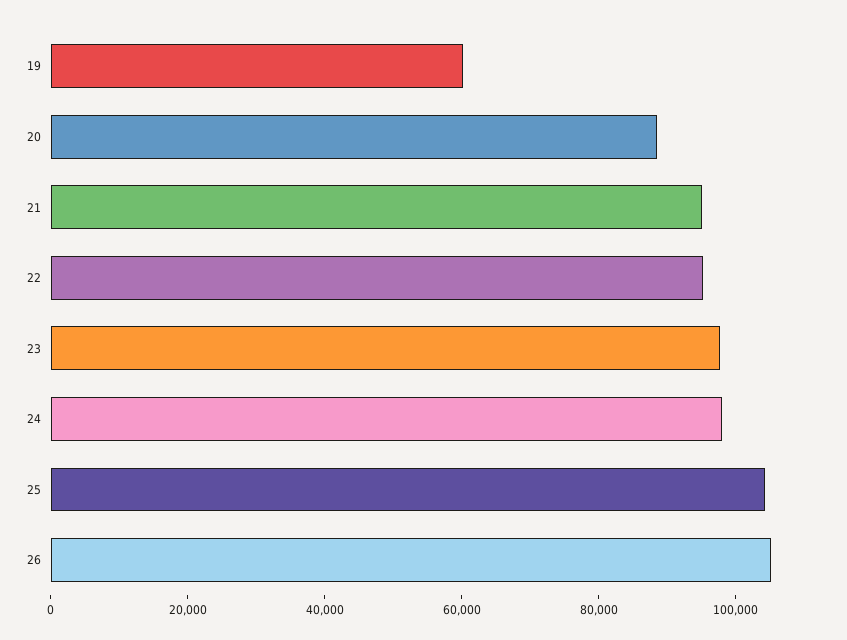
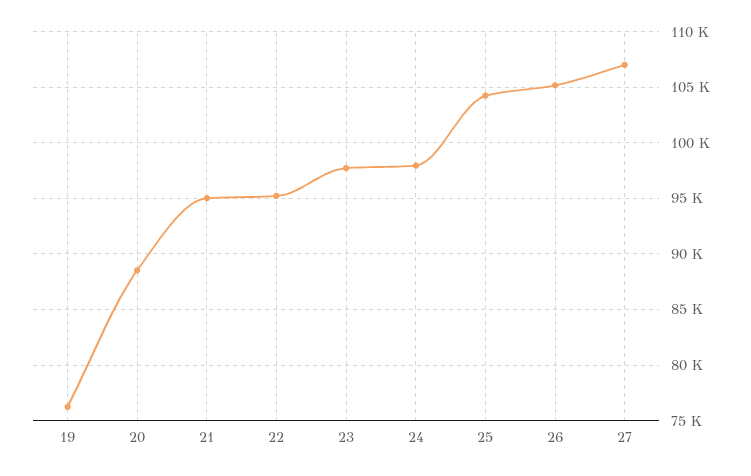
19: 60000 -> 76000
27: none -> 107000

